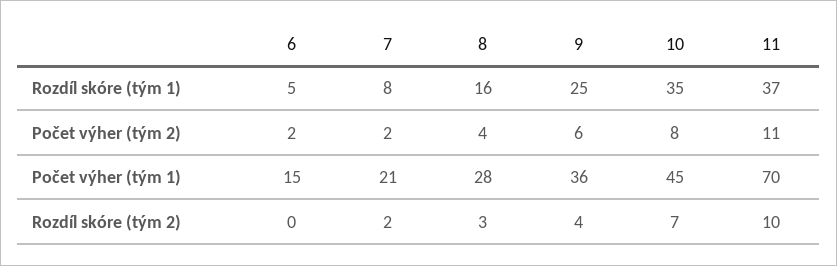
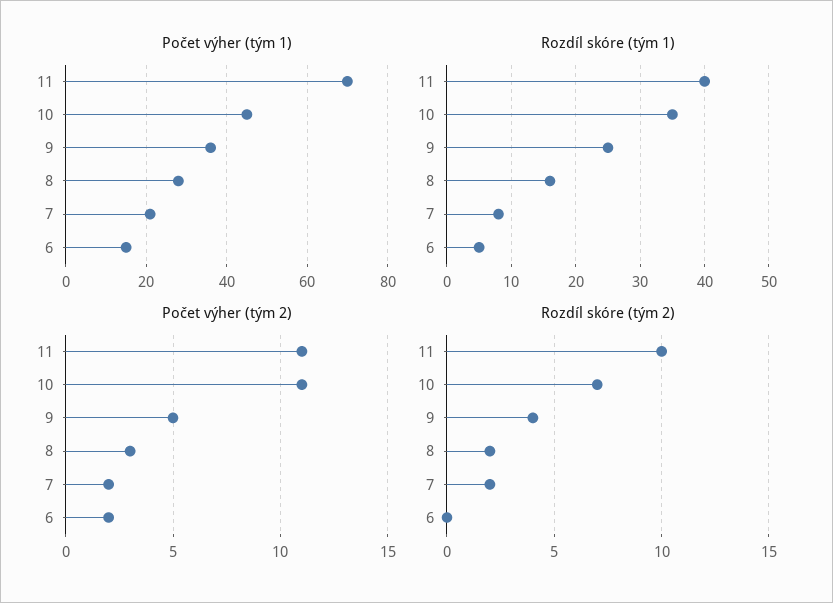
Rozdíl skóre (tým 1), 11: 37 -> 40
Počet výher (tým 2), 8: 4 -> 3
Počet výher (tým 2), 9: 6 -> 5
Počet výher (tým 2), 10: 8 -> 11
Rozdíl skóre (tým 2), 8: 3 -> 2

